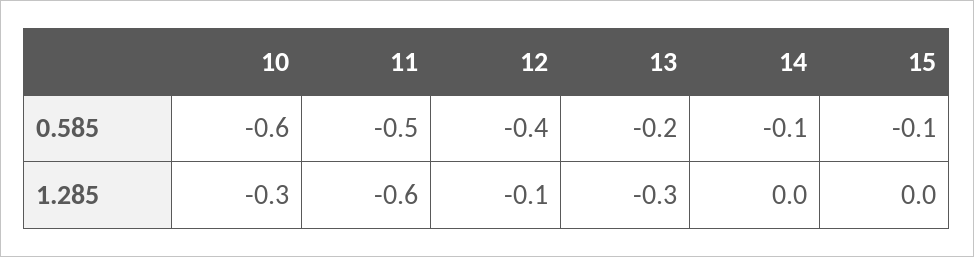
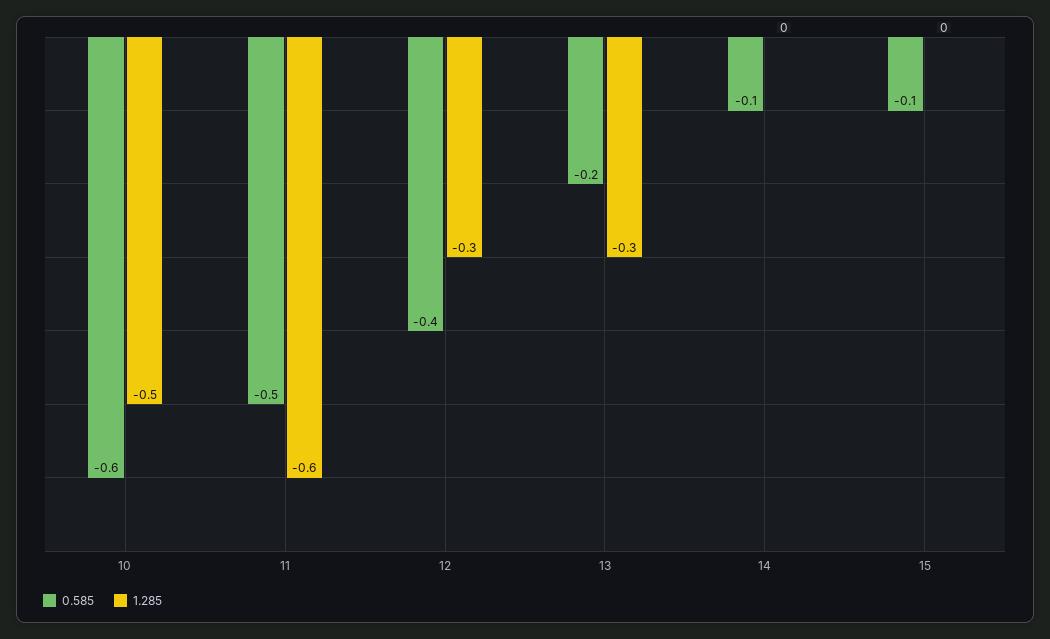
1.285, 10: -0.3 -> -0.5
1.285, 12: -0.1 -> -0.3

